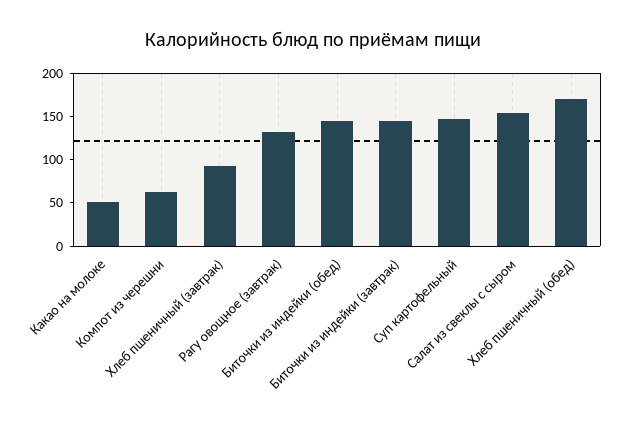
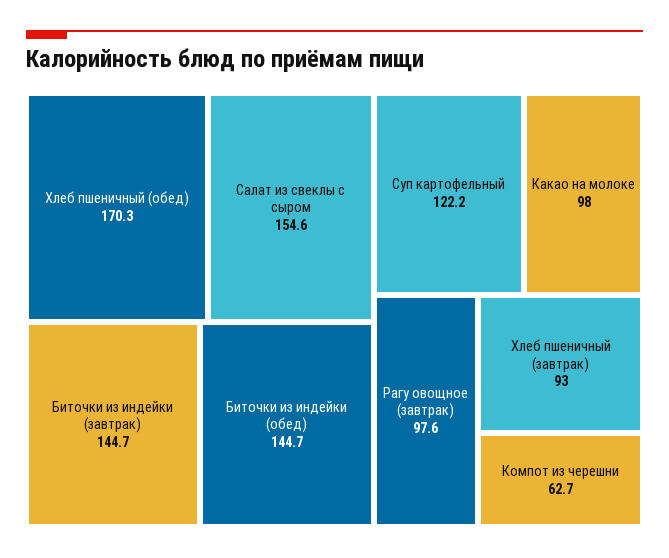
Какао на молоке: 50 -> 98
Рагу овощное (завтрак): 130 -> 97.6
Суп картофельный: 150 -> 122.2

